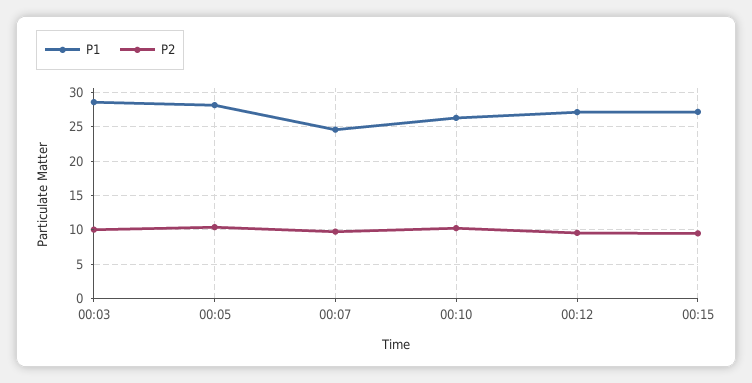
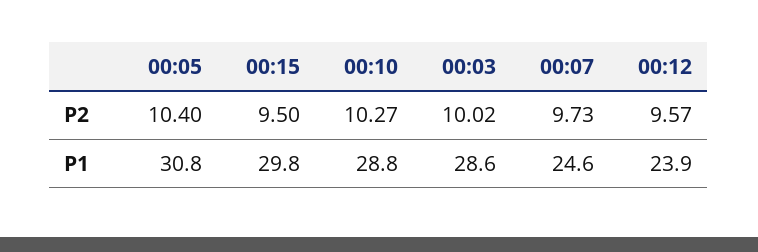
P1, 00:05: 28 -> 30.8
P1, 00:10: 26 -> 28.8
P1, 00:12: 27 -> 23.9
P1, 00:15: 27 -> 29.8

